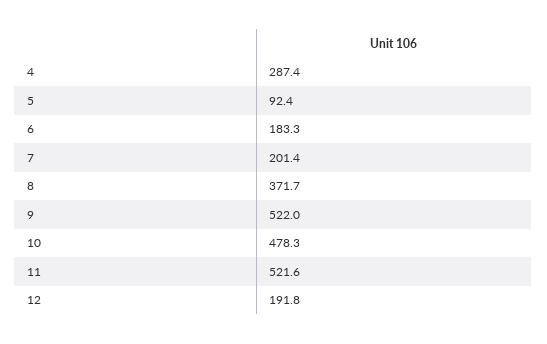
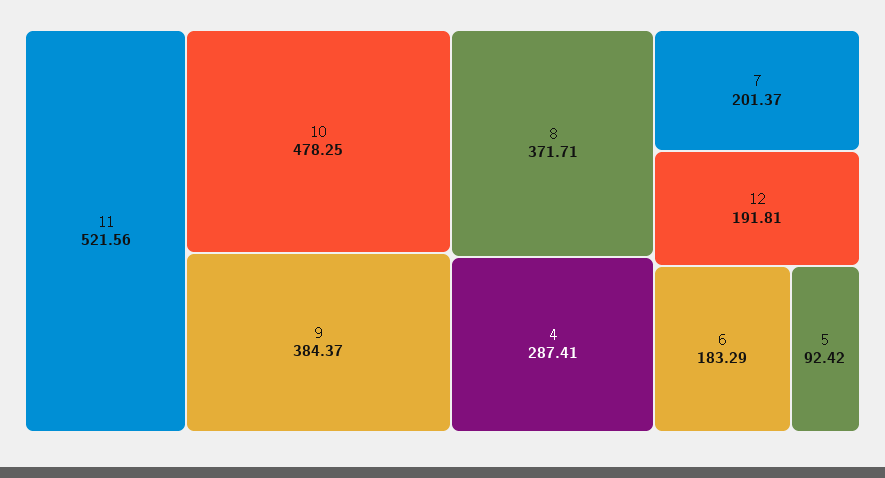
9: 522 -> 384.37

